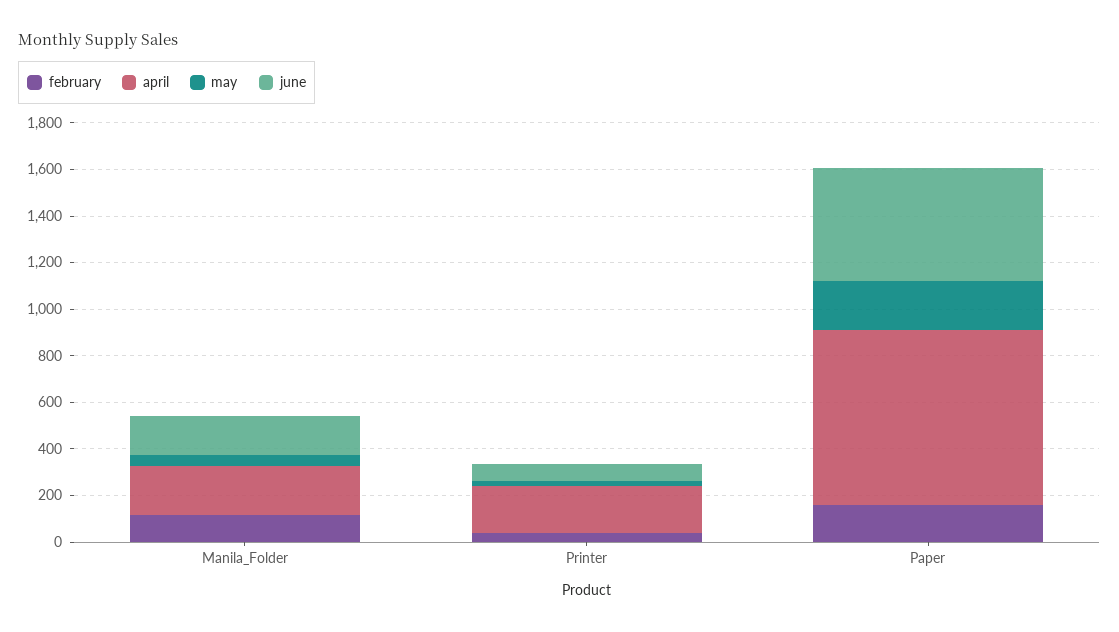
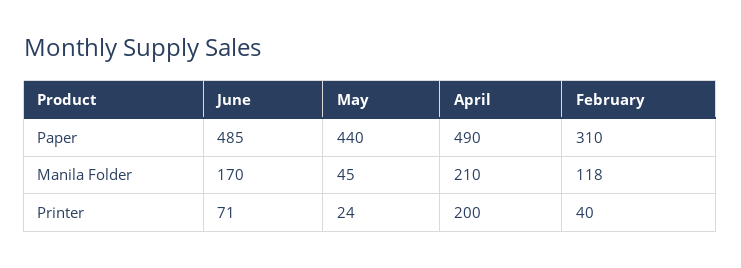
february, Paper: 150 -> 310
april, Paper: 750 -> 490
may, Paper: 200 -> 440

